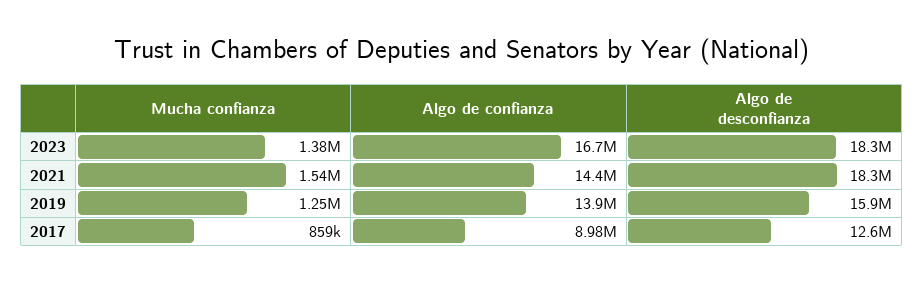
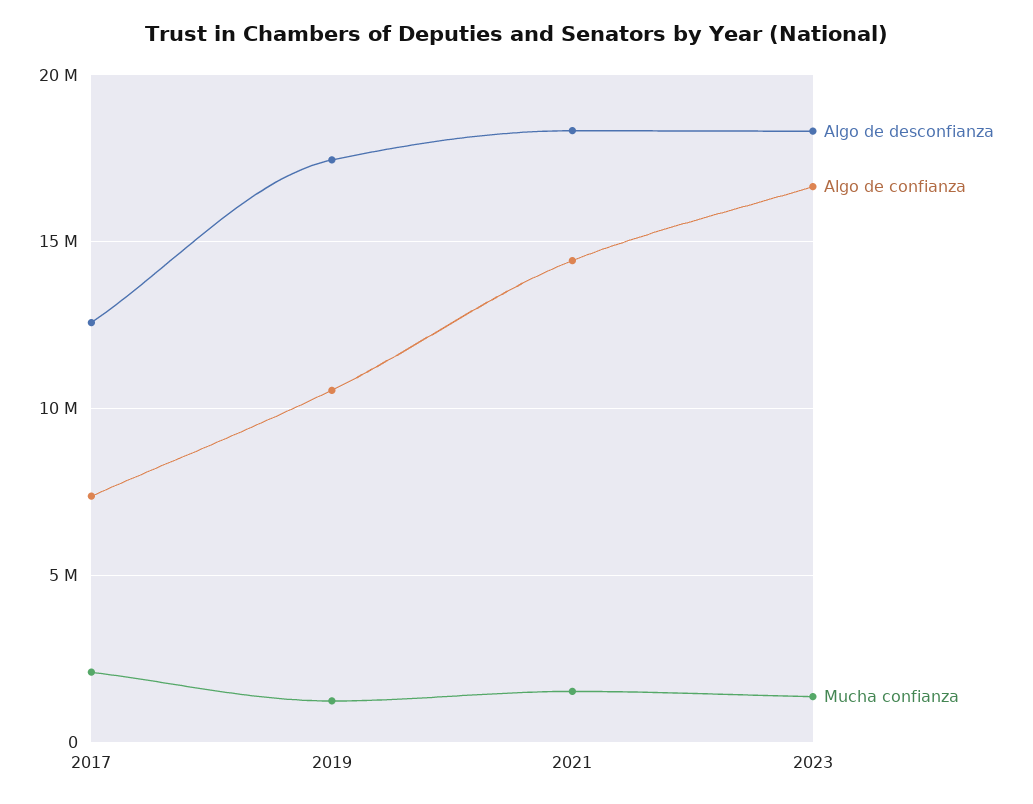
Algo de confianza, 2019: 13900000 -> 10500000
Algo de desconfianza, 2019: 15900000 -> 17500000
Mucha confianza, 2017: 859000 -> 2000000
Algo de confianza, 2017: 8980000 -> 7500000

